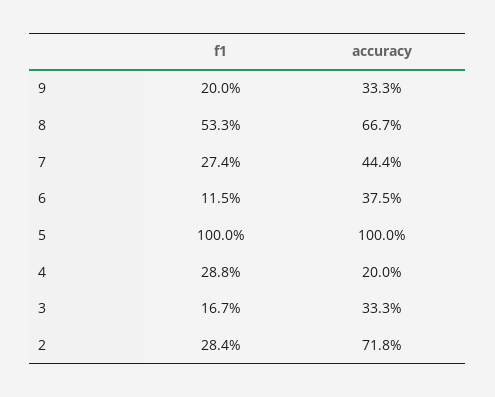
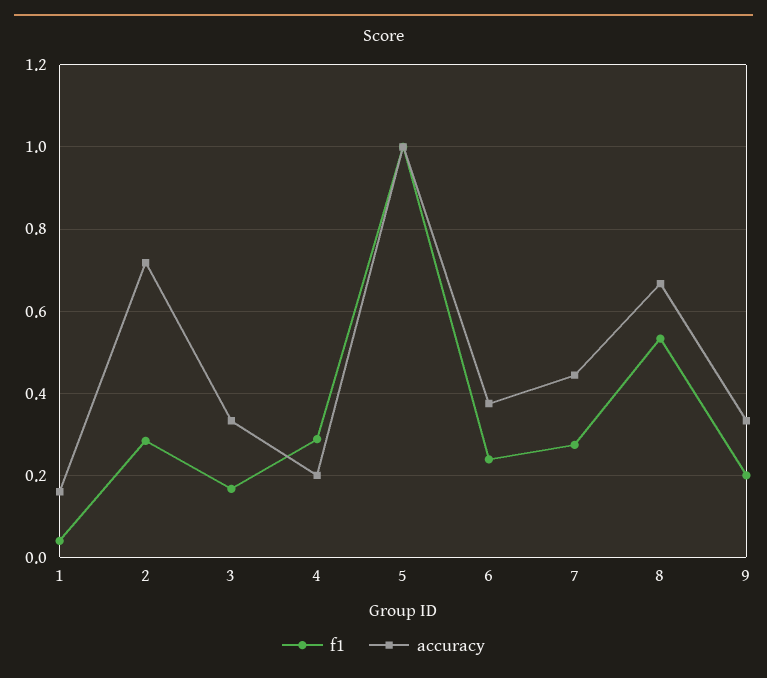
f1, 6: 0.115 -> 0.24
f1, 1: none -> 0.04
accuracy, 1: none -> 0.16

